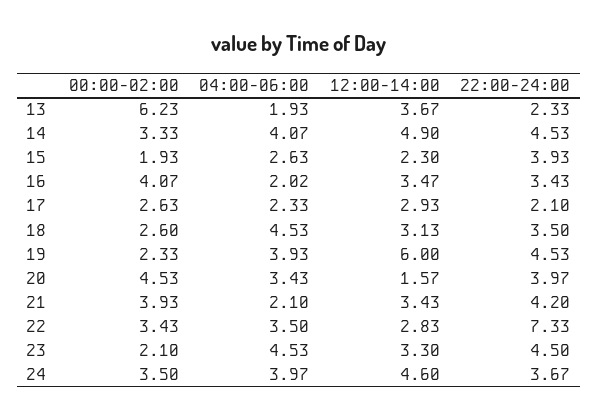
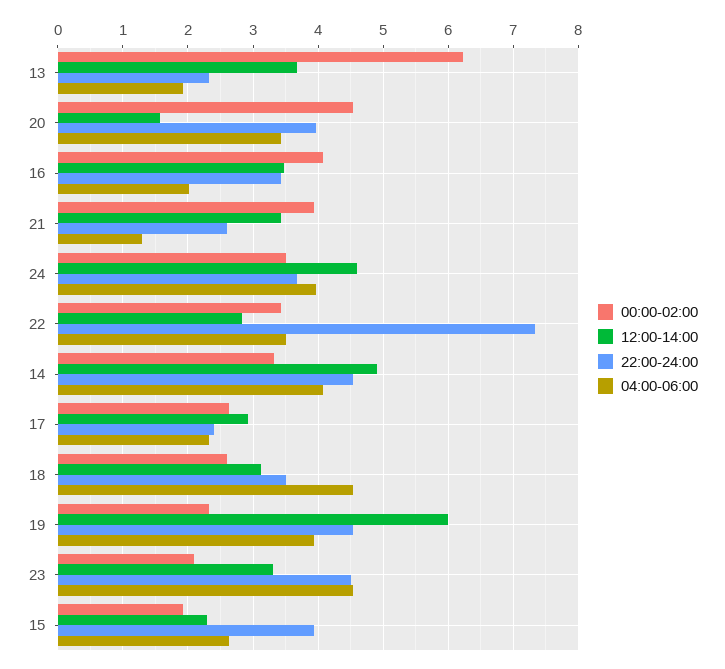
22:00-24:00, 17: 2.1 -> 2.4
04:00-06:00, 21: 2.1 -> 1.3
22:00-24:00, 21: 4.2 -> 2.6

